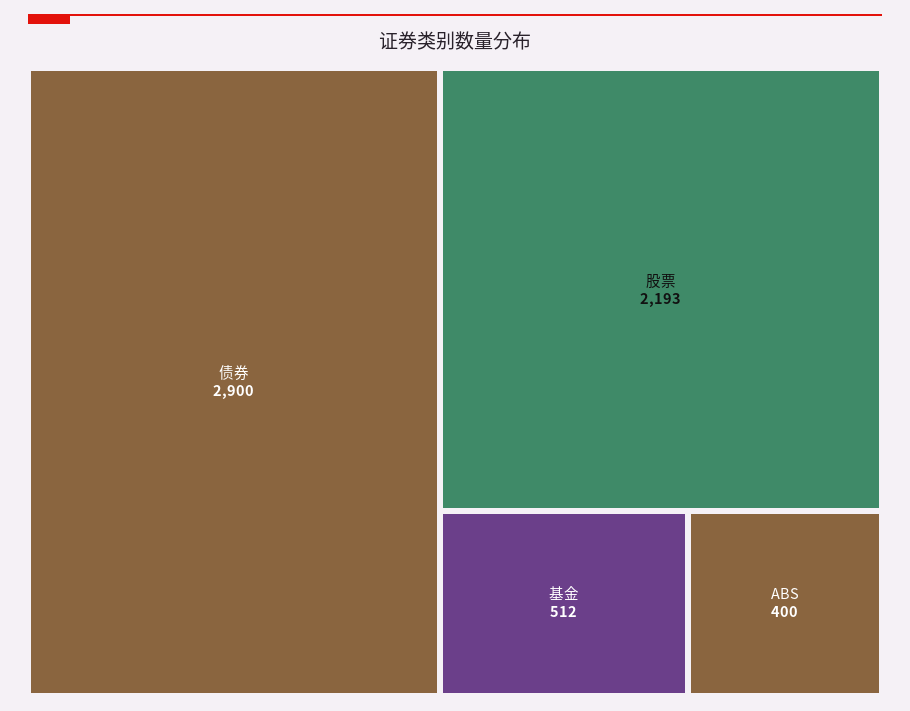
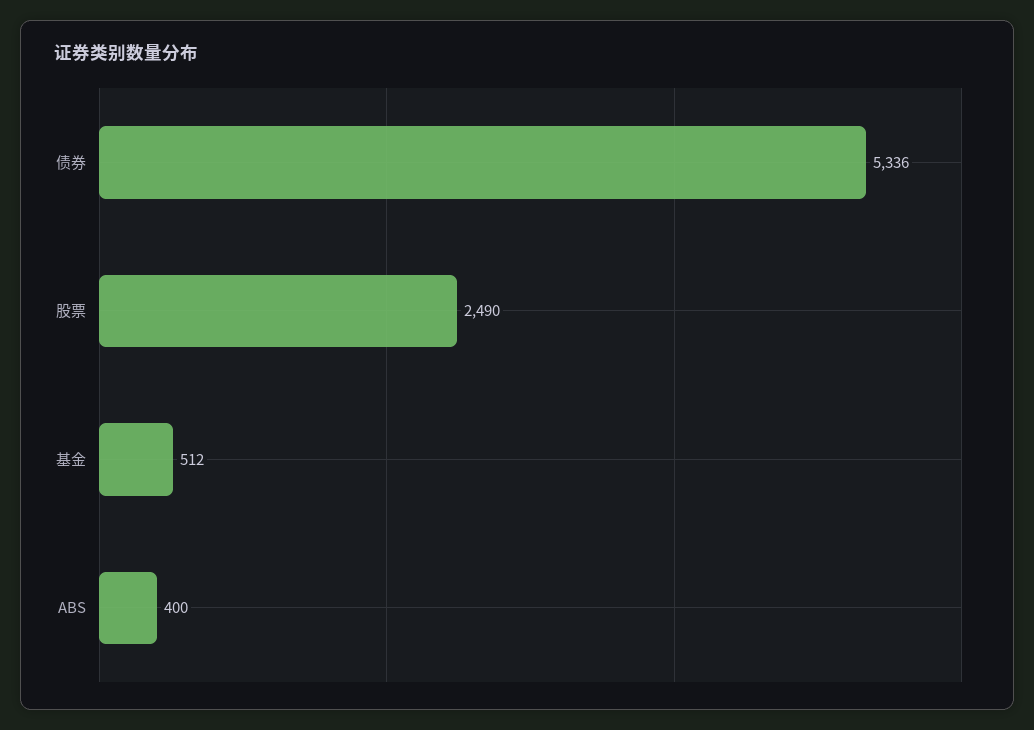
债券: 2900 -> 5336
股票: 2193 -> 2490

